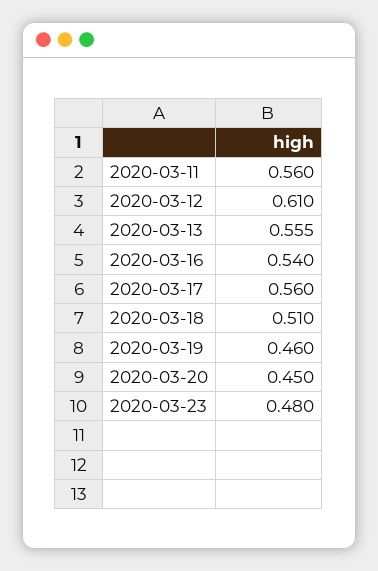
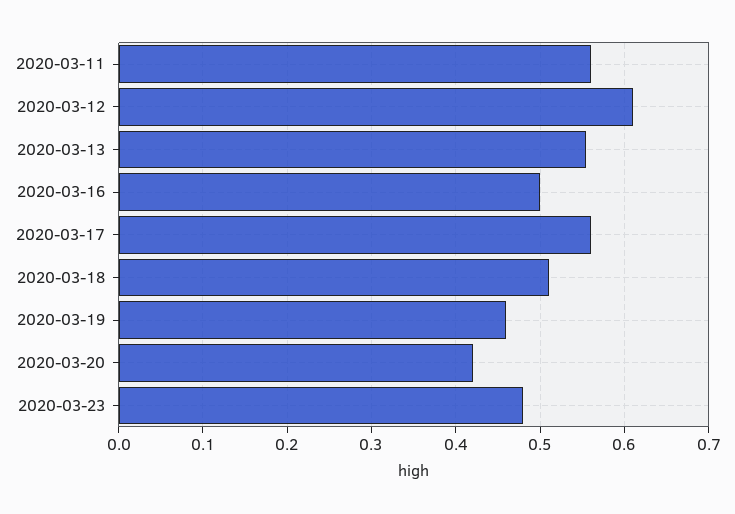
2020-03-16: 0.54 -> 0.5
2020-03-20: 0.45 -> 0.42

